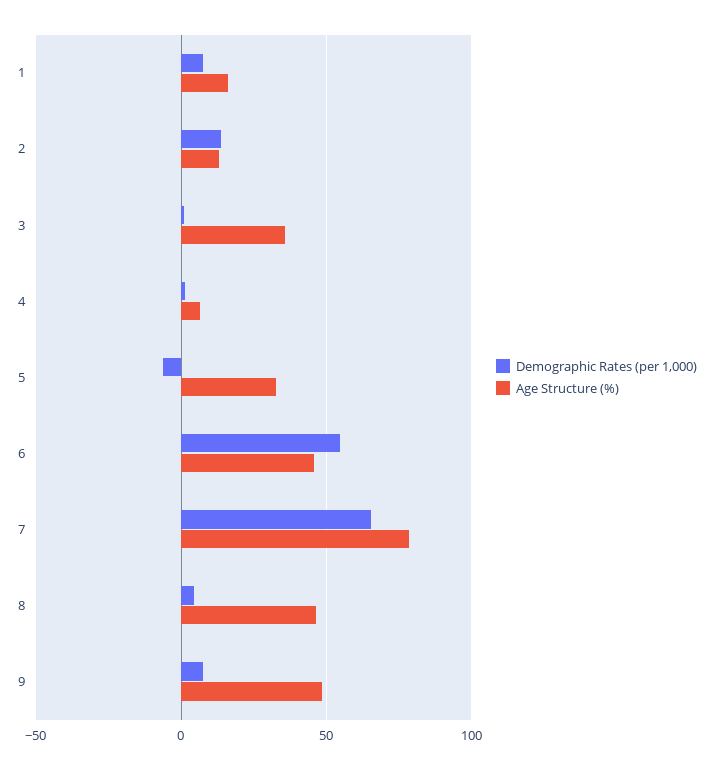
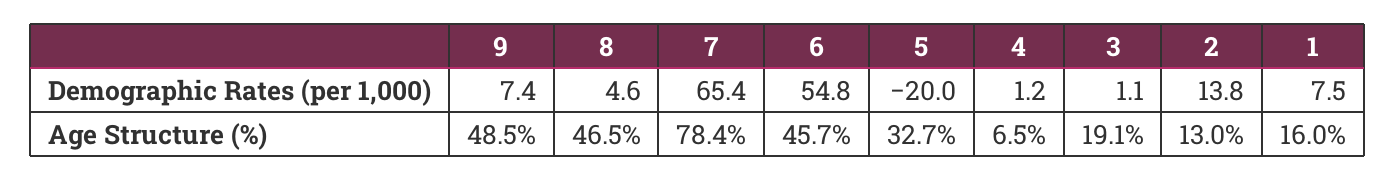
Age Structure (%), 3: 35 -> 19.1
Demographic Rates (per 1,000), 5: -5 -> -20

